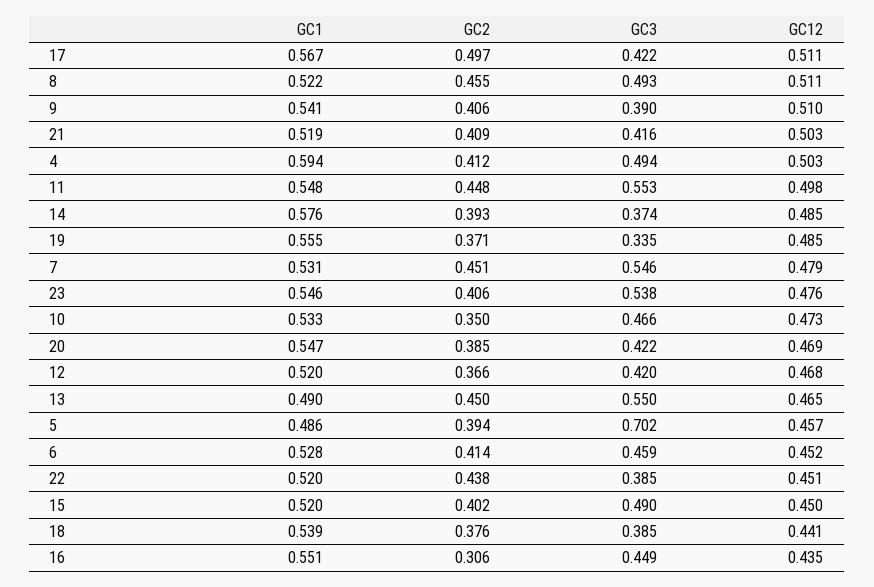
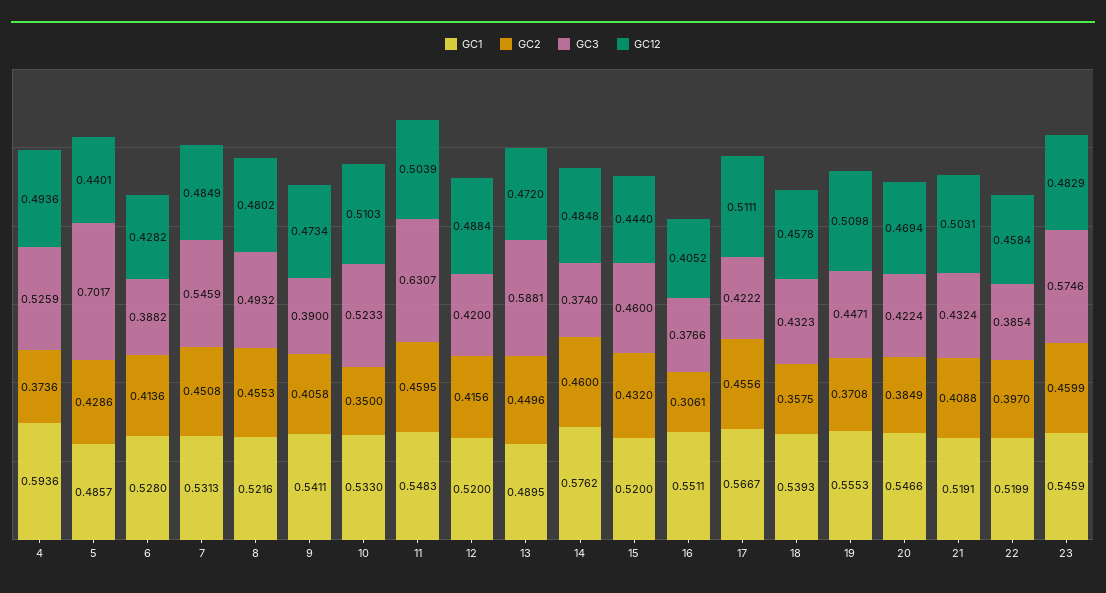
GC2, 17: 0.497 -> 0.4556
GC12, 8: 0.511 -> 0.4802
GC12, 9: 0.51 -> 0.4734
GC3, 21: 0.416 -> 0.4324
GC2, 4: 0.412 -> 0.3736
GC3, 4: 0.494 -> 0.5259
GC12, 4: 0.503 -> 0.4936
GC2, 11: 0.448 -> 0.4595
GC3, 11: 0.553 -> 0.6307
GC12, 11: 0.498 -> 0.5039
GC2, 14: 0.393 -> 0.46
GC3, 19: 0.335 -> 0.4471
GC12, 19: 0.485 -> 0.5098
GC12, 7: 0.479 -> 0.4849
GC2, 23: 0.406 -> 0.4599
GC3, 23: 0.538 -> 0.5746
GC12, 23: 0.476 -> 0.4829
GC3, 10: 0.466 -> 0.5233
GC12, 10: 0.473 -> 0.5103
GC2, 12: 0.366 -> 0.4156
GC12, 12: 0.468 -> 0.4884
GC3, 13: 0.55 -> 0.5881
GC12, 13: 0.465 -> 0.472
GC2, 5: 0.394 -> 0.4286
GC12, 5: 0.457 -> 0.4401
GC3, 6: 0.459 -> 0.3882
GC12, 6: 0.452 -> 0.4282
GC2, 22: 0.438 -> 0.397
GC12, 22: 0.451 -> 0.4584
GC2, 15: 0.402 -> 0.432
GC3, 15: 0.49 -> 0.46
GC12, 15: 0.45 -> 0.444
GC2, 18: 0.376 -> 0.3575
GC3, 18: 0.385 -> 0.4323
GC12, 18: 0.441 -> 0.4578
GC3, 16: 0.449 -> 0.3766
GC12, 16: 0.435 -> 0.4052

